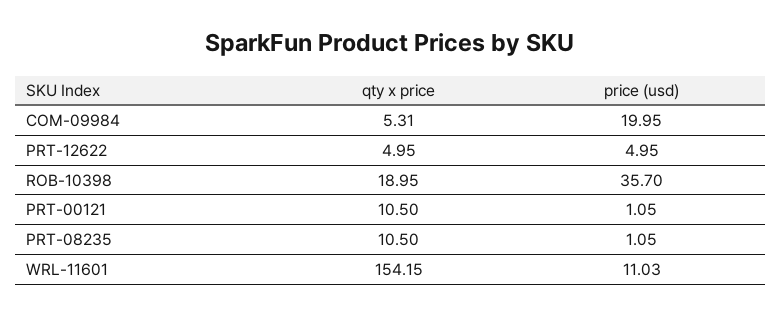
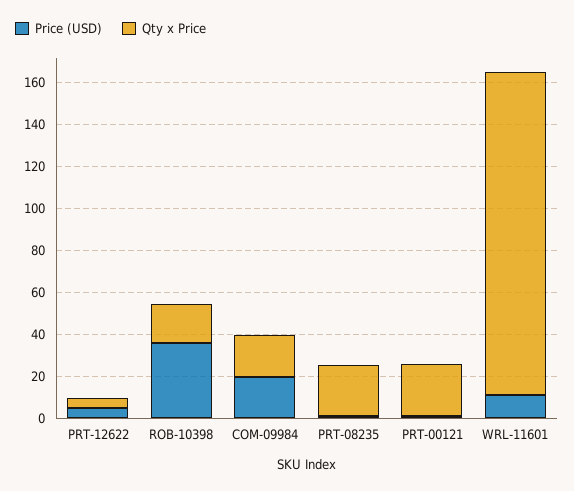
qty x price, COM-09984: 5.31 -> 20
qty x price, PRT-00121: 10.5 -> 25
qty x price, PRT-08235: 10.5 -> 25

